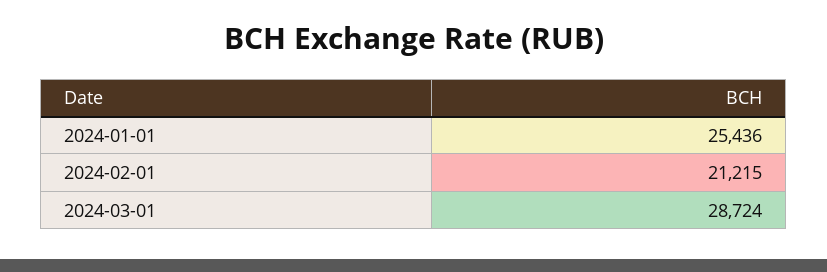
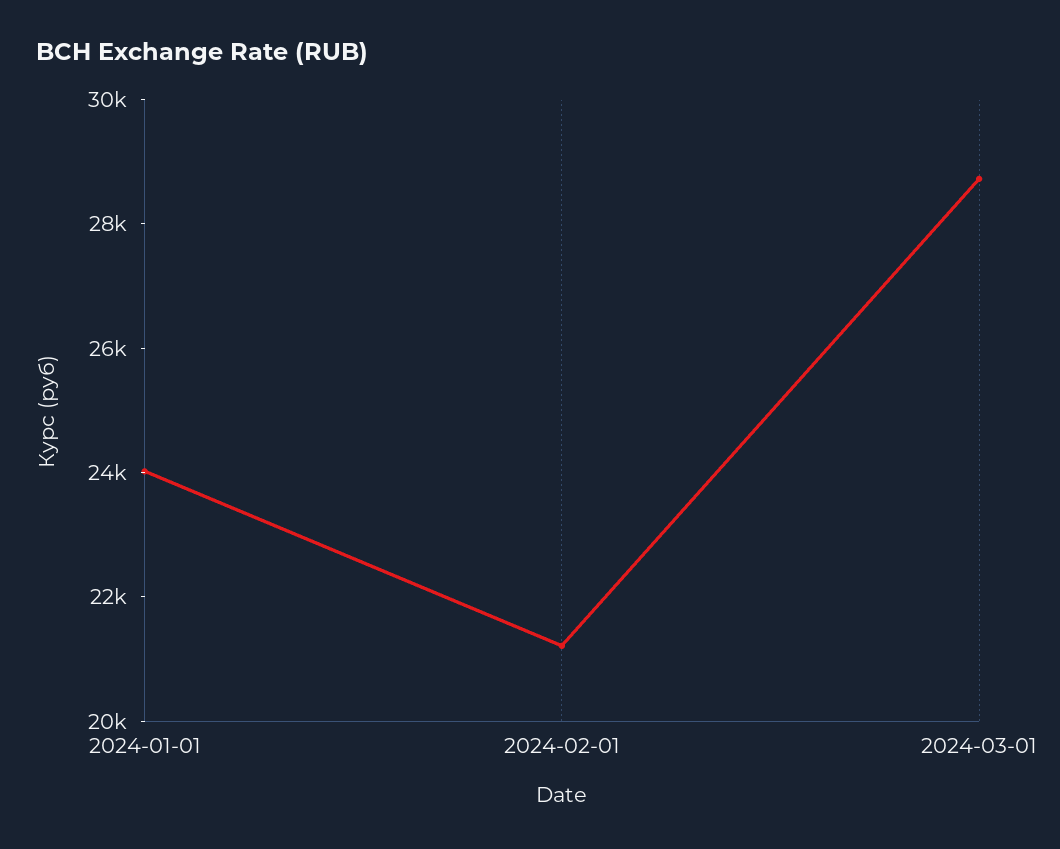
2024-01-01: 25436 -> 24000

